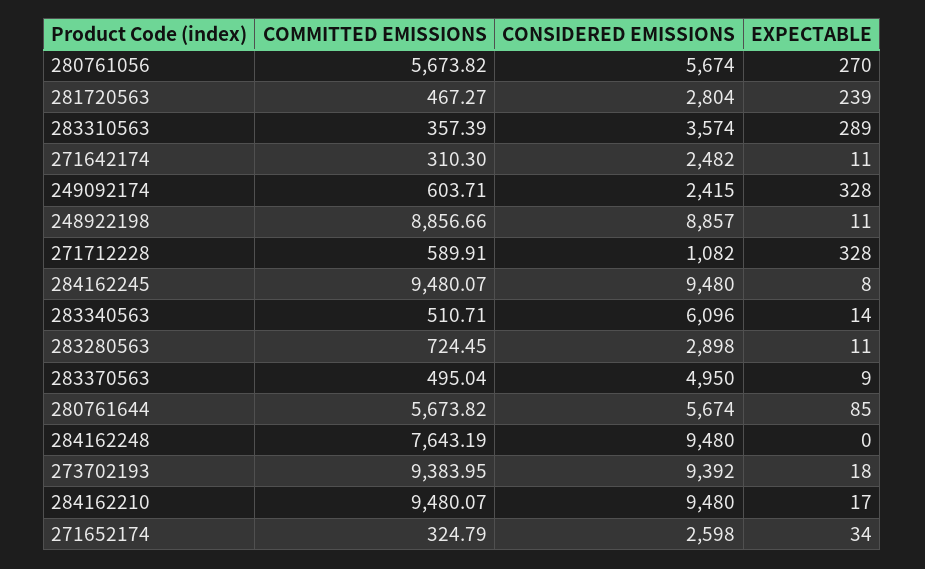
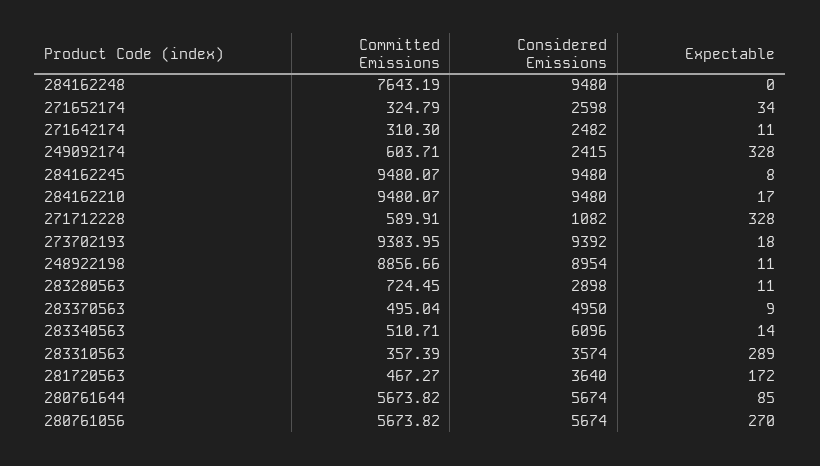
CONSIDERED EMISSIONS, 281720563: 2804 -> 3640
EXPECTABLE, 281720563: 239 -> 172
CONSIDERED EMISSIONS, 248922198: 8857 -> 8954

